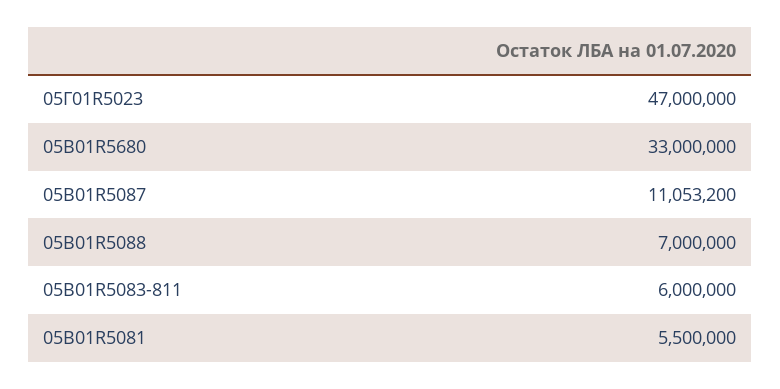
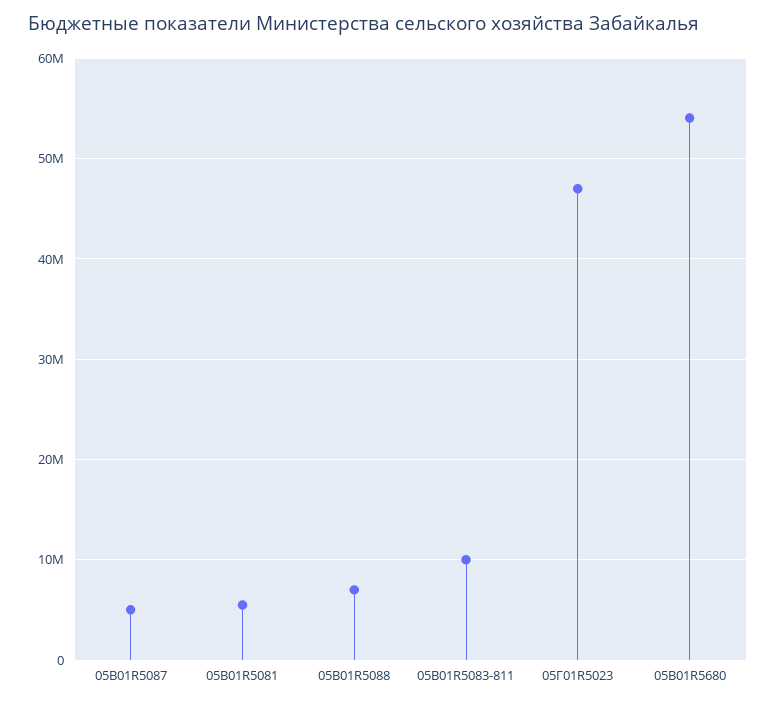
05В01R5680: 33000000 -> 54000000
05В01R5087: 11053200 -> 5000000
05В01R5083-811: 6000000 -> 10000000

